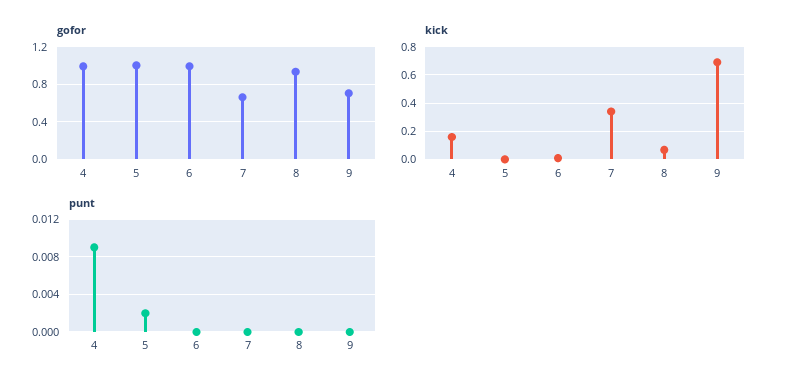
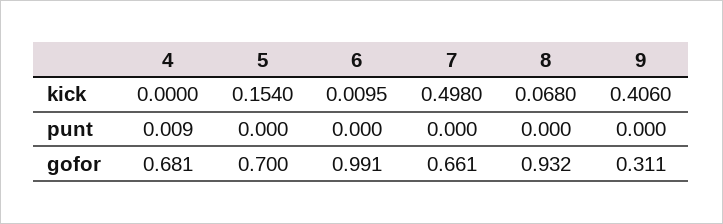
gofor, 4: 1 -> 0.681
gofor, 5: 1 -> 0.7
gofor, 9: 0.7 -> 0.311
kick, 4: 0.15 -> 0
kick, 5: 0 -> 0.154
kick, 7: 0.35 -> 0.498
kick, 9: 0.7 -> 0.406
punt, 5: 0.002 -> 0

